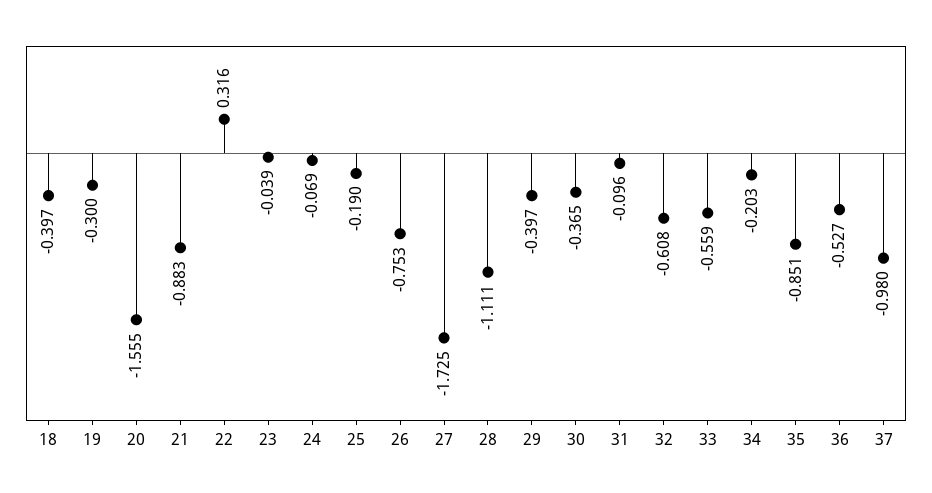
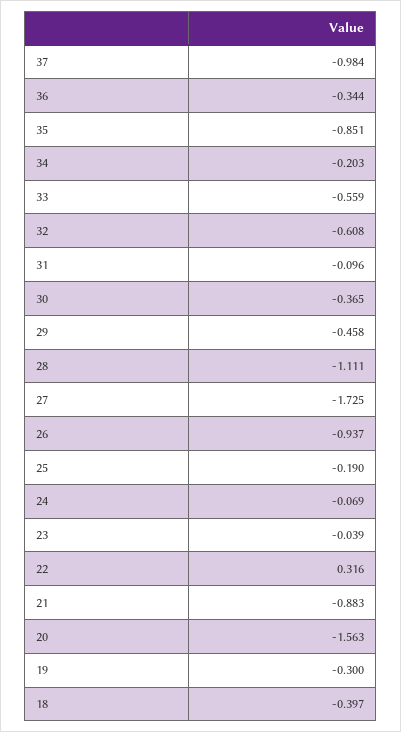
20: -1.555 -> -1.563
26: -0.753 -> -0.937
29: -0.397 -> -0.458
36: -0.527 -> -0.344
37: -0.98 -> -0.984

